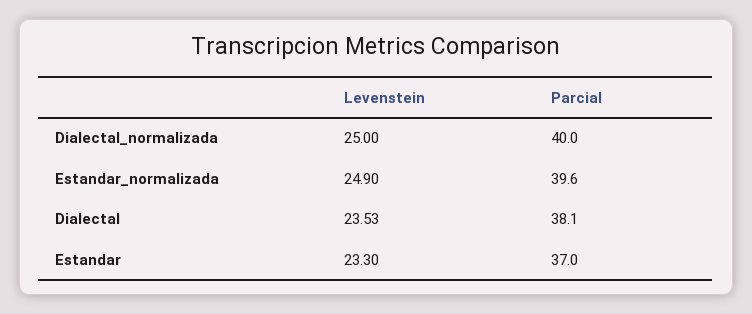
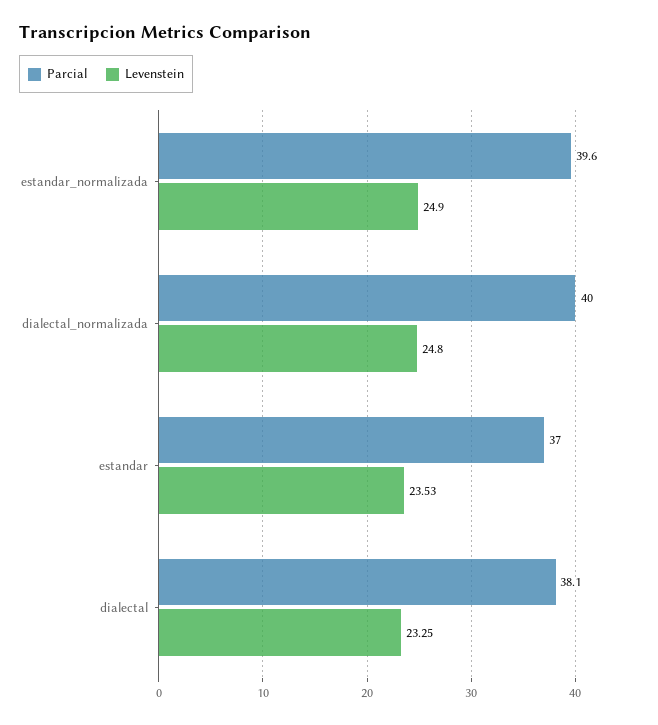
Levenstein, Dialectal_normalizada: 25 -> 24.8
Levenstein, Dialectal: 23.53 -> 23.25
Levenstein, Estandar: 23.3 -> 23.53

